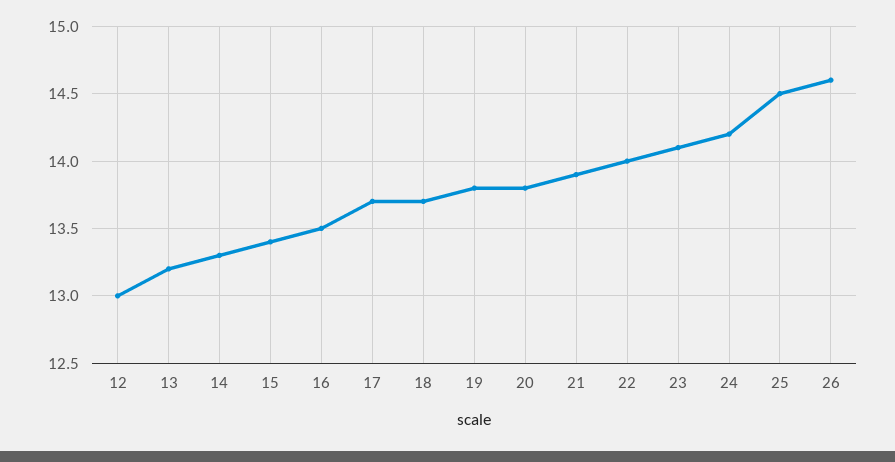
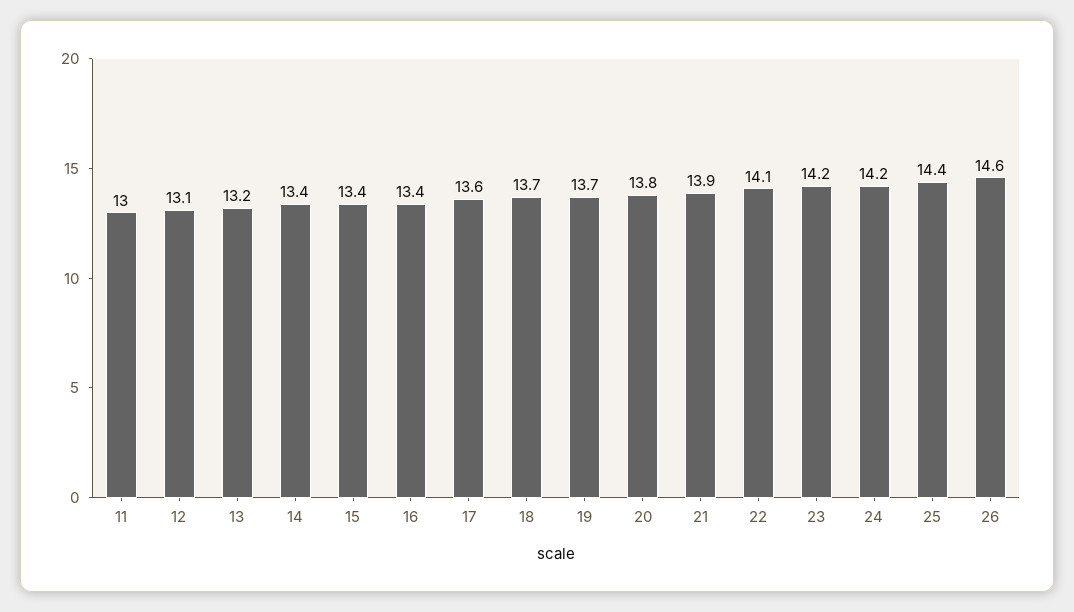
12: 13 -> 13.1
14: 13.3 -> 13.4
16: 13.5 -> 13.4
17: 13.7 -> 13.6
19: 13.8 -> 13.7
22: 14 -> 14.1
23: 14.1 -> 14.2
25: 14.5 -> 14.4
11: none -> 13

